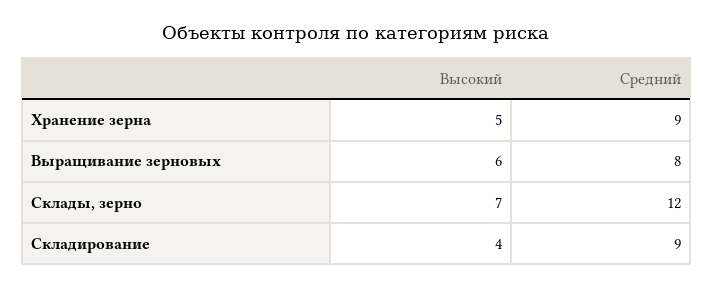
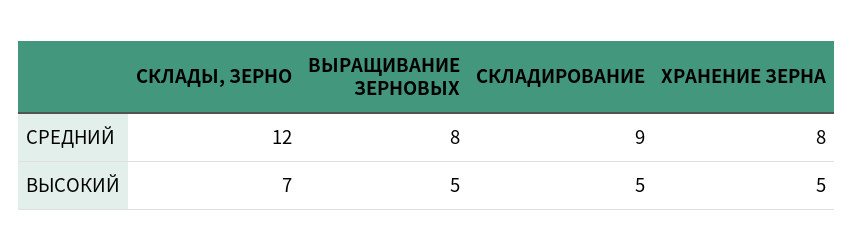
Средний, Хранение зерна: 9 -> 8
Высокий, Выращивание зерновых: 6 -> 5
Высокий, Складирование: 4 -> 5

